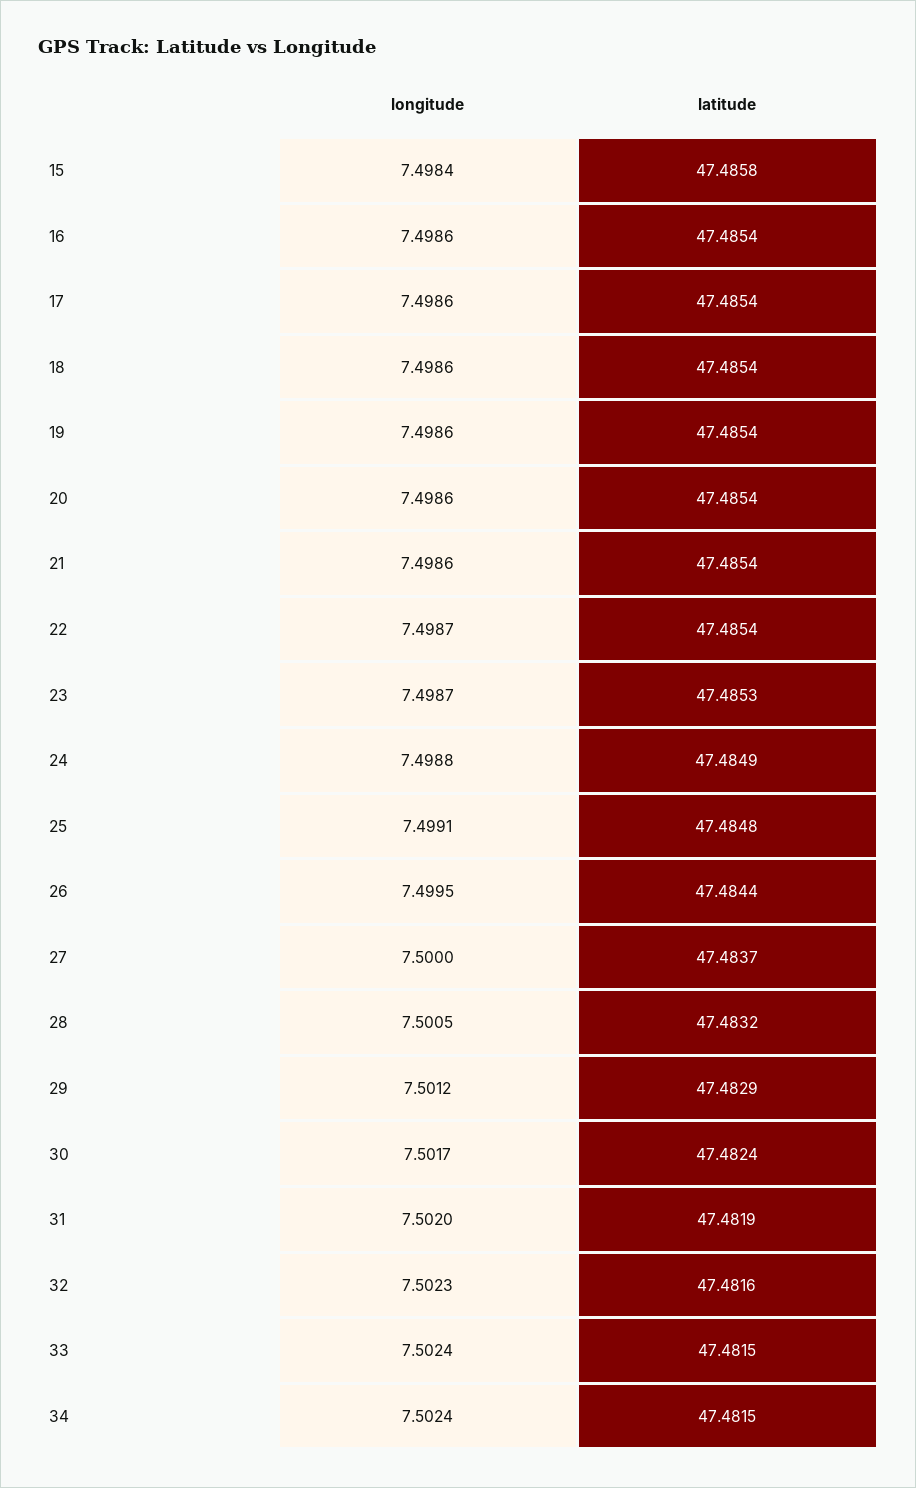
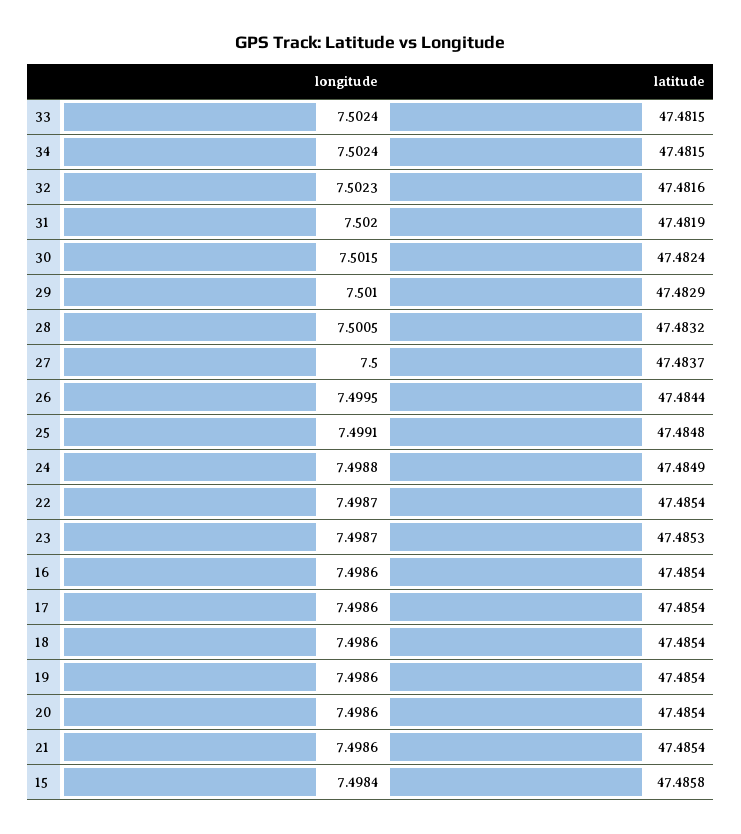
longitude, 29: 7.5012 -> 7.501
longitude, 30: 7.5017 -> 7.5015

